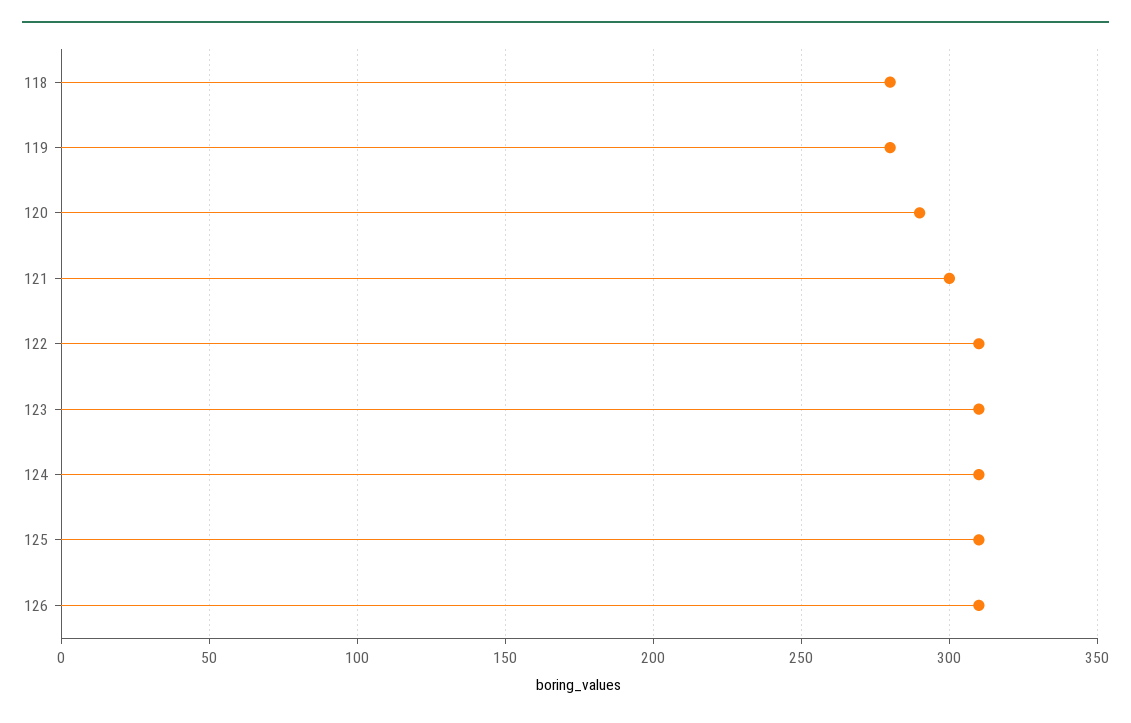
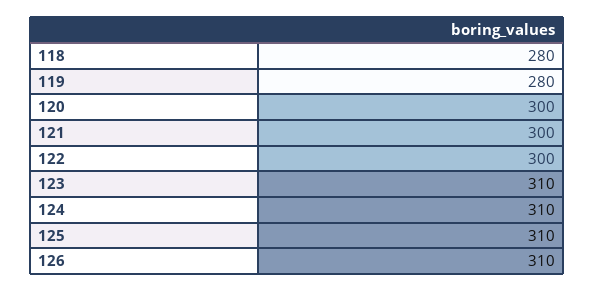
120: 290 -> 300
122: 310 -> 300

